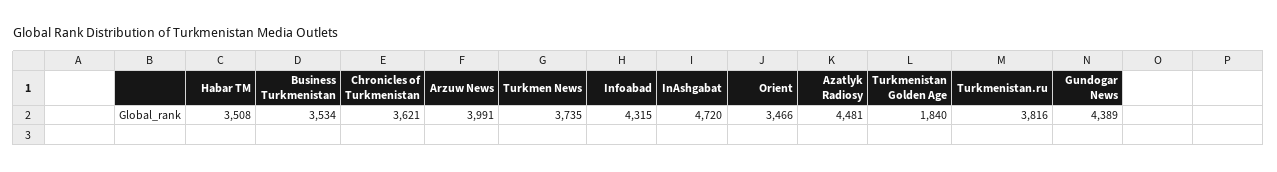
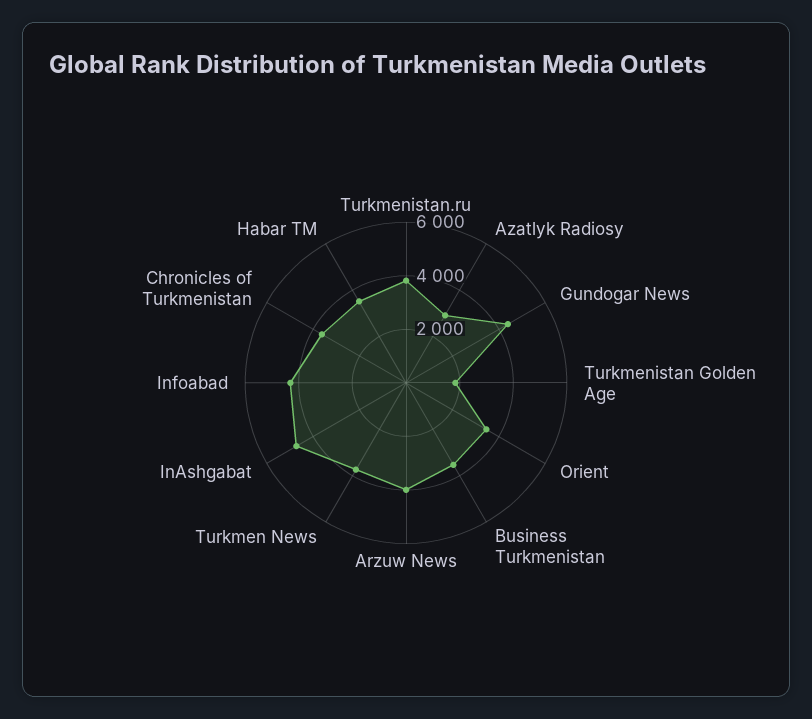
Azatlyk Radiosy: 4481 -> 3000

